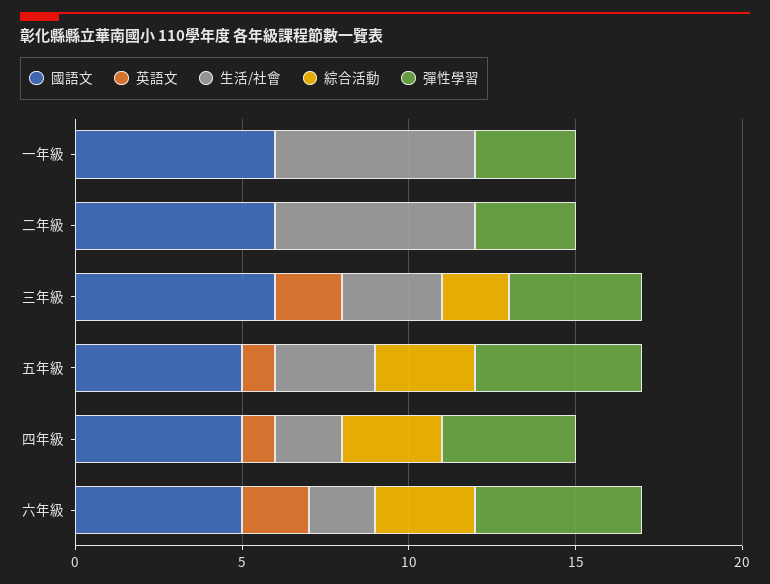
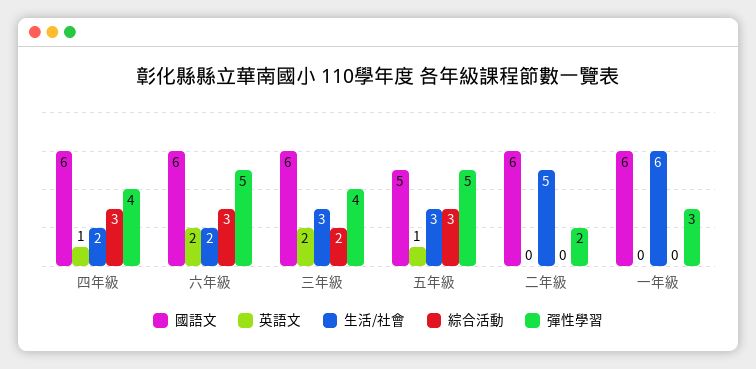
生活/社會, 二年級: 6 -> 5
彈性學習, 二年級: 3 -> 2
國語文, 四年級: 5 -> 6
國語文, 六年級: 5 -> 6

